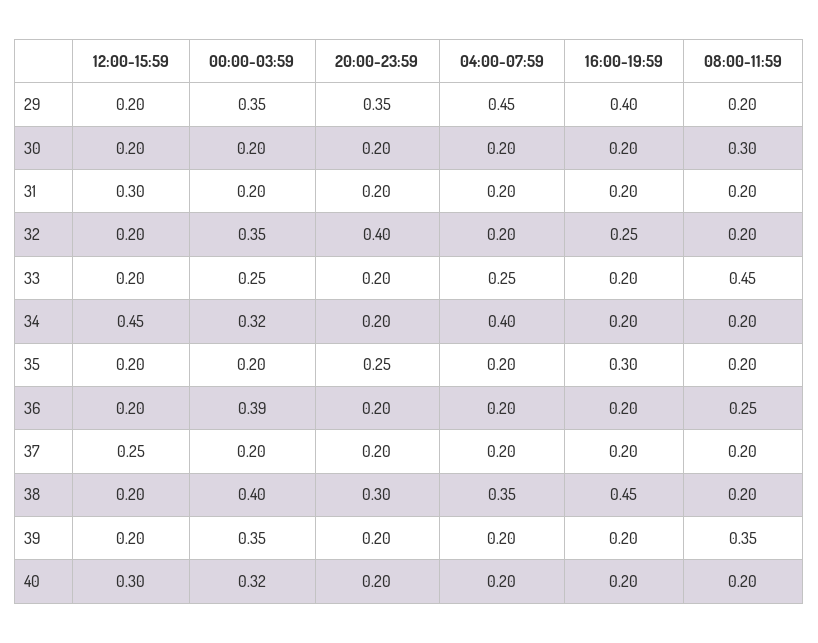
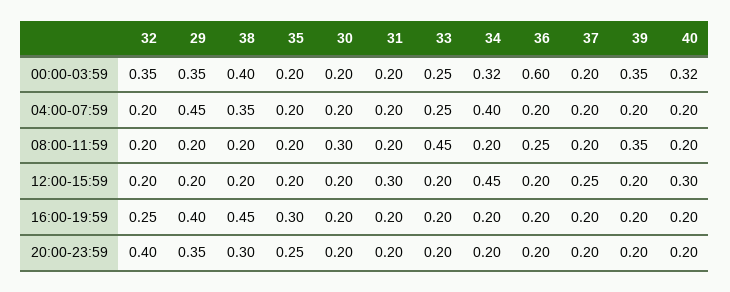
00:00-03:59, 36: 0.39 -> 0.6

